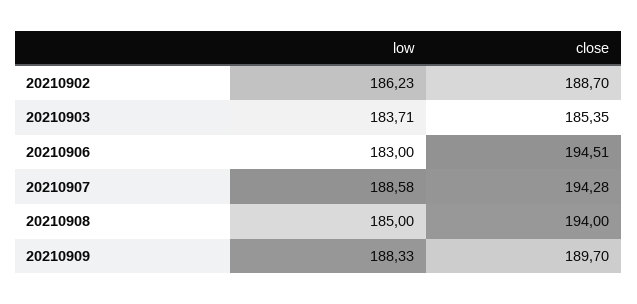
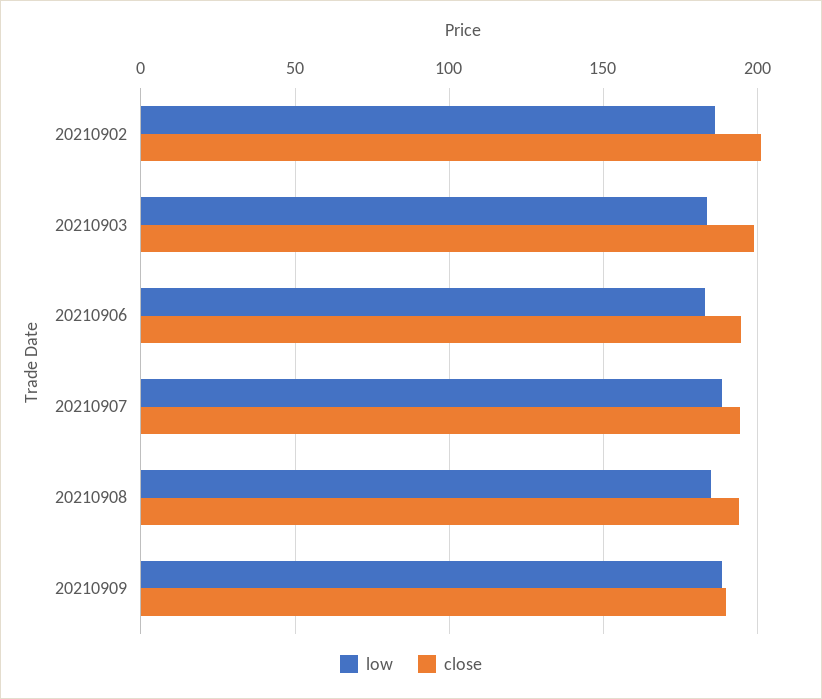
close, 20210902: 188.7 -> 200
close, 20210903: 185.35 -> 200

